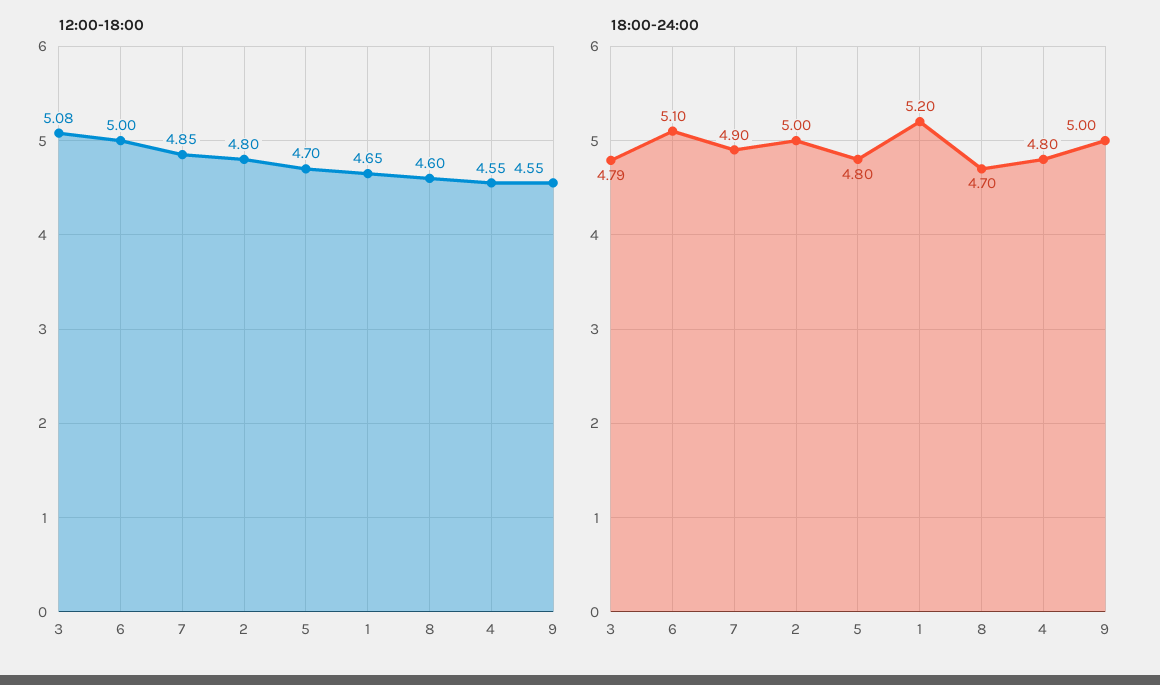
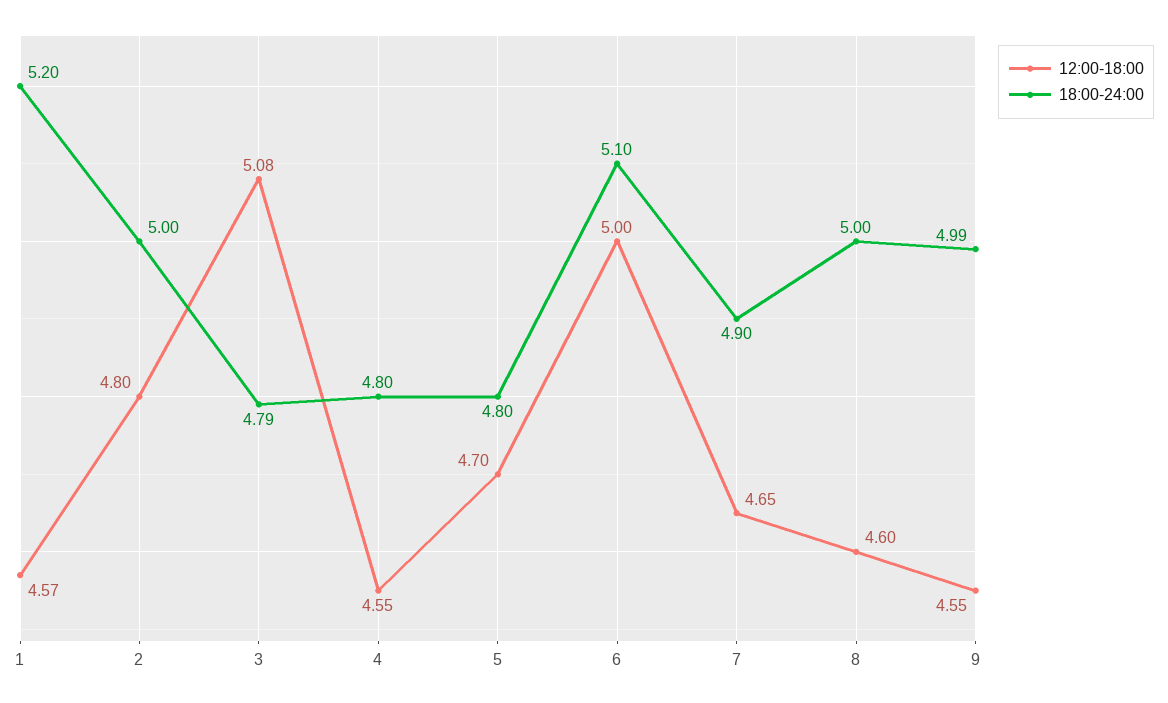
12:00-18:00, 7: 4.85 -> 4.65
12:00-18:00, 1: 4.65 -> 4.57
18:00-24:00, 8: 4.7 -> 5
18:00-24:00, 9: 5 -> 4.99

